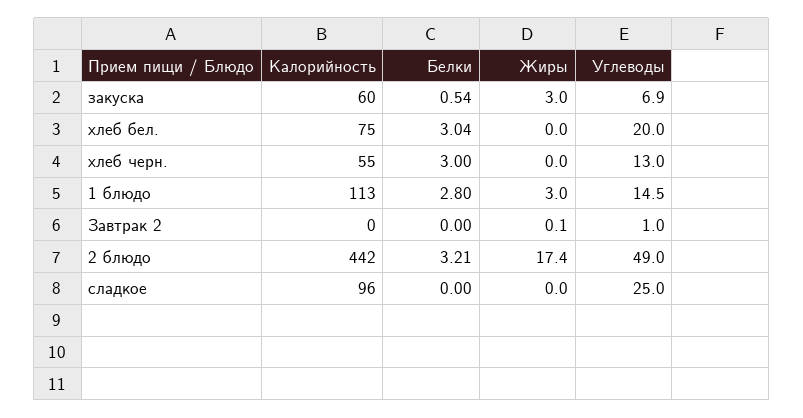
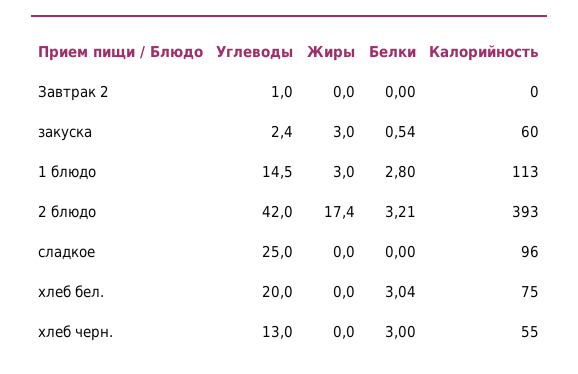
Углеводы, закуска: 6.9 -> 2.4
Жиры, Завтрак 2: 0.1 -> 0
Калорийность, 2 блюдо: 442 -> 393
Углеводы, 2 блюдо: 49 -> 42

